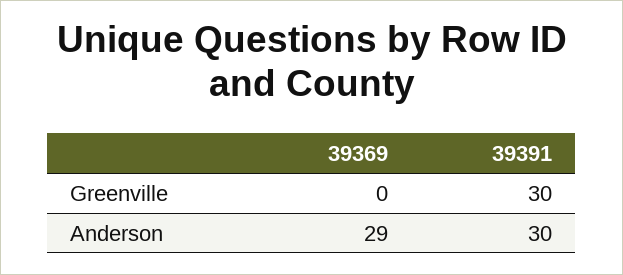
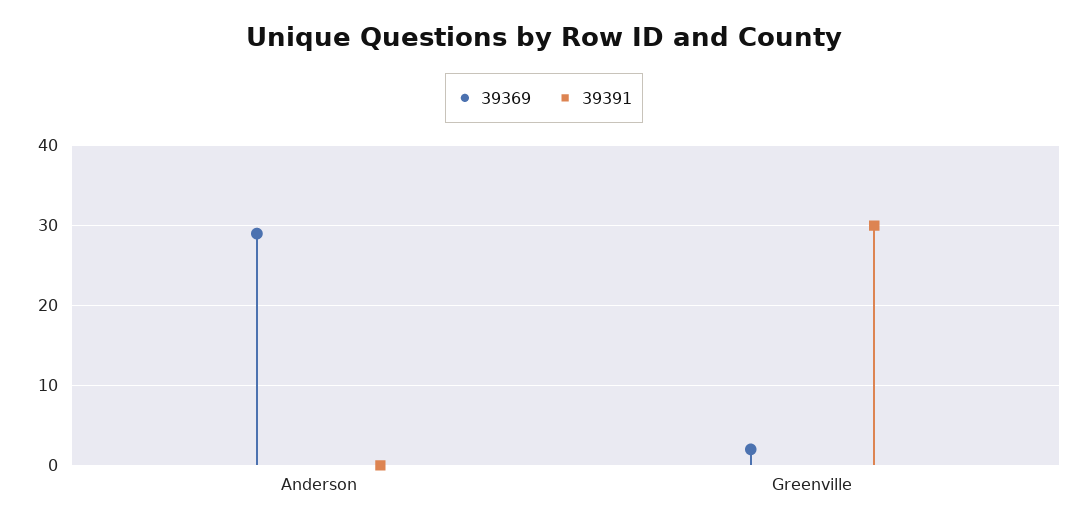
39369, Greenville: 0 -> 2
39391, Anderson: 30 -> 0

